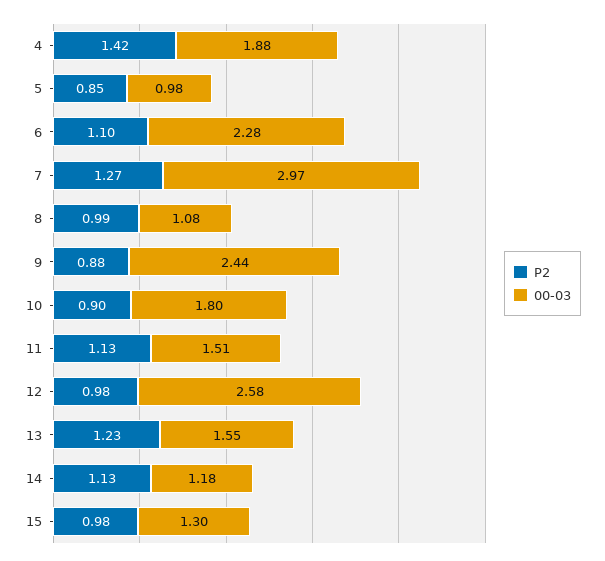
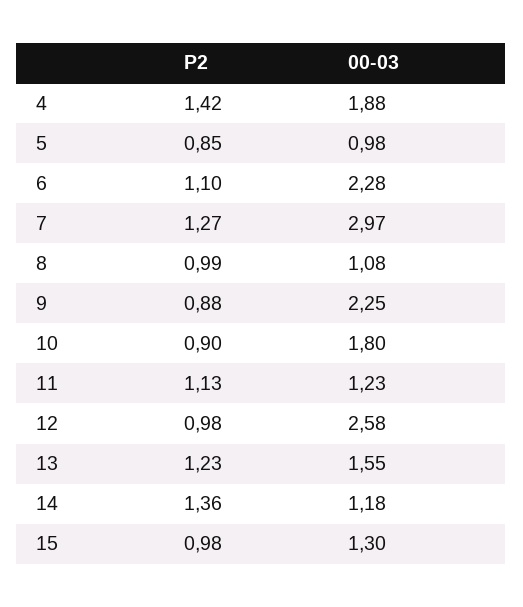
00-03, 9: 2.44 -> 2.25
00-03, 11: 1.51 -> 1.23
P2, 14: 1.13 -> 1.36

